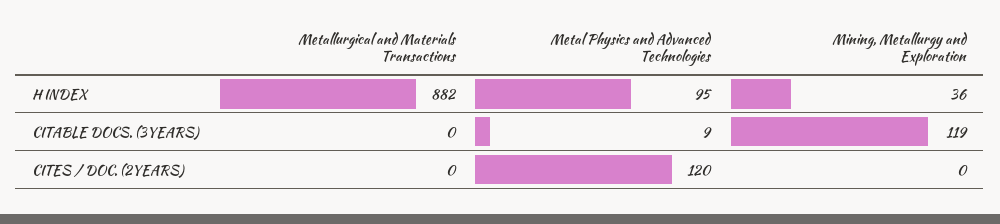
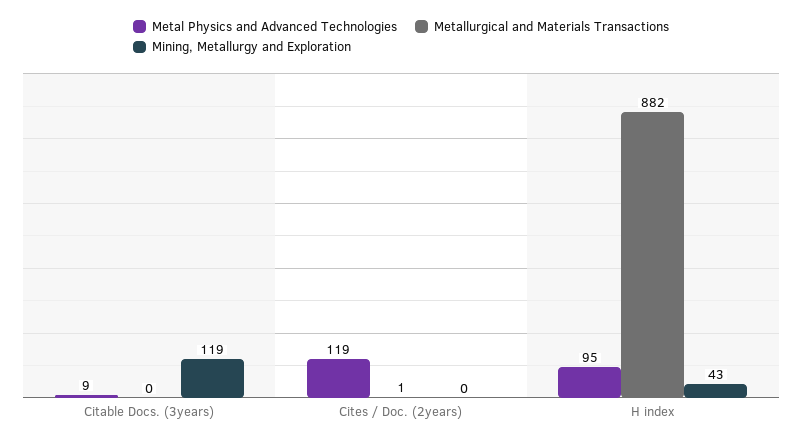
Mining, Metallurgy and Exploration, H INDEX: 36 -> 43
Metallurgical and Materials Transactions, CITES / DOC. (2YEARS): 0 -> 1
Metal Physics and Advanced Technologies, CITES / DOC. (2YEARS): 120 -> 119

